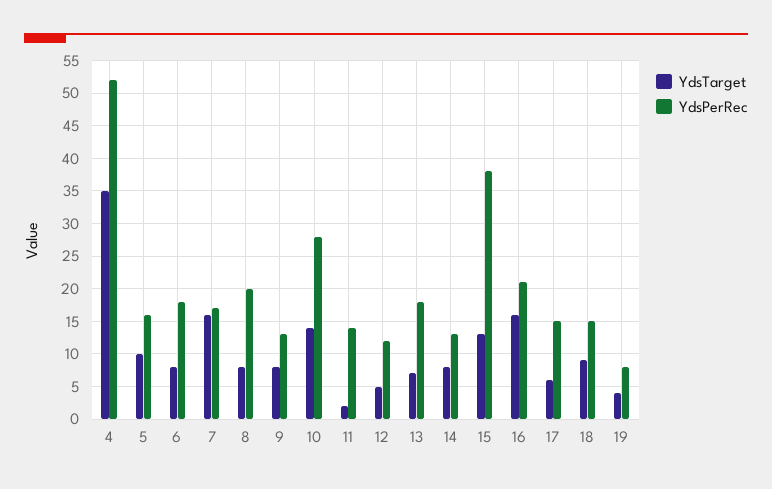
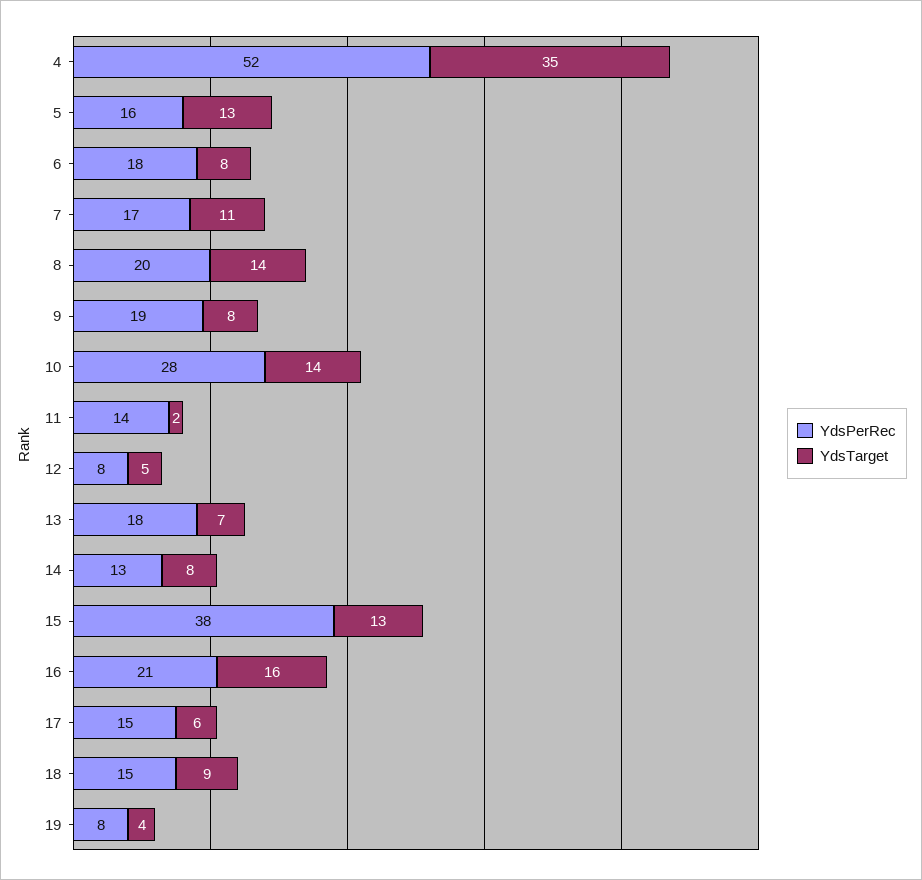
YdsTarget, 5: 10 -> 13
YdsTarget, 7: 16 -> 11
YdsTarget, 8: 8 -> 14
YdsPerRec, 9: 13 -> 19
YdsPerRec, 12: 12 -> 8

